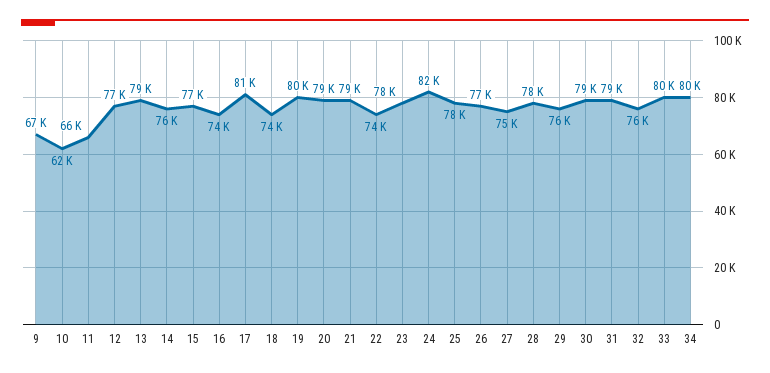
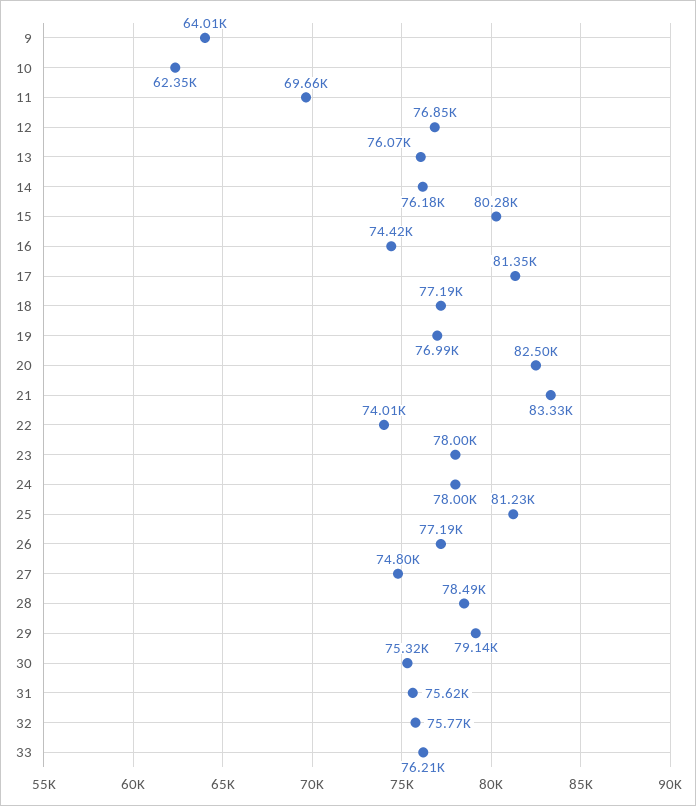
9: 67000 -> 64010
11: 66000 -> 69660
13: 79000 -> 76070
15: 77000 -> 80280
18: 74000 -> 77190
19: 80000 -> 76990
20: 79000 -> 82500
21: 79000 -> 83330
24: 82000 -> 78000
25: 78000 -> 81230
29: 76000 -> 79140
30: 79000 -> 75320
31: 79000 -> 75620
33: 80000 -> 76210
34: 80000 -> none

